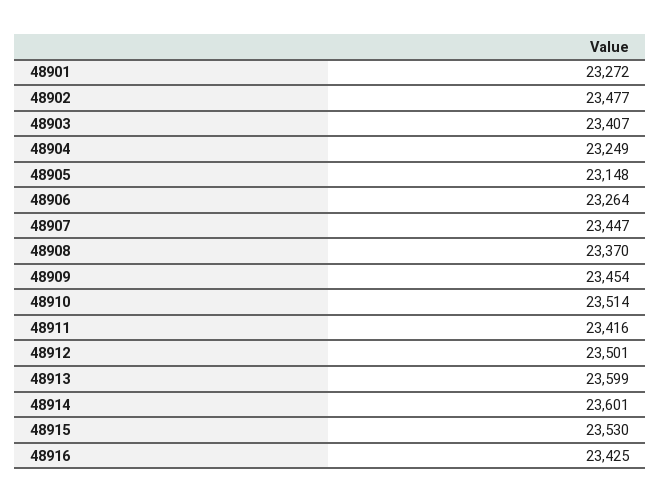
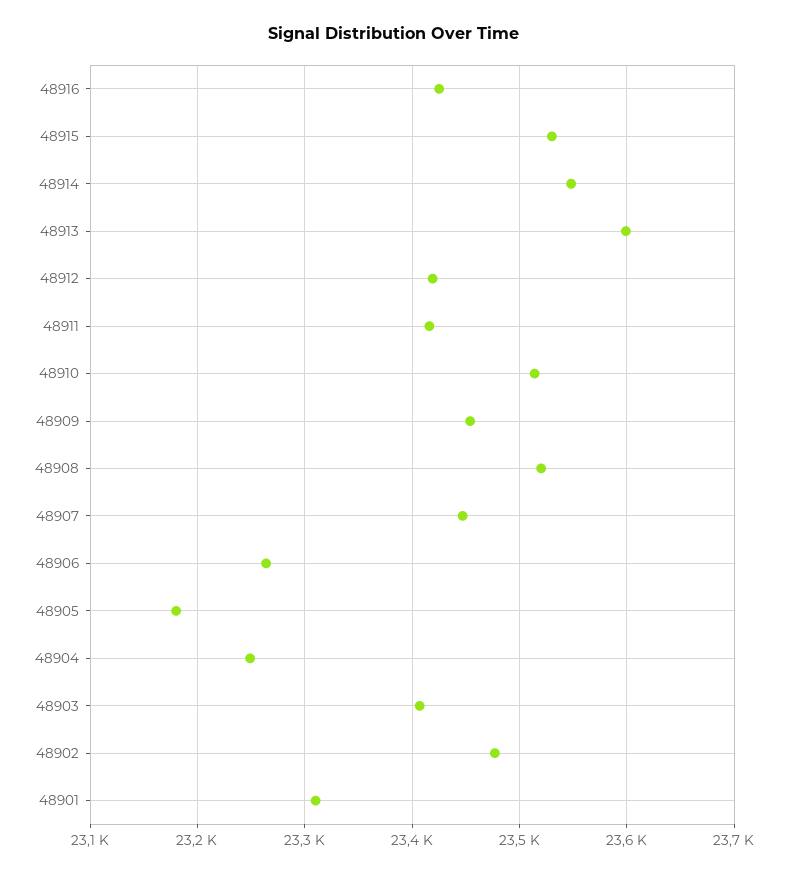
48901: 23272 -> 23310
48905: 23148 -> 23180
48908: 23370 -> 23520
48912: 23501 -> 23420
48914: 23601 -> 23550

